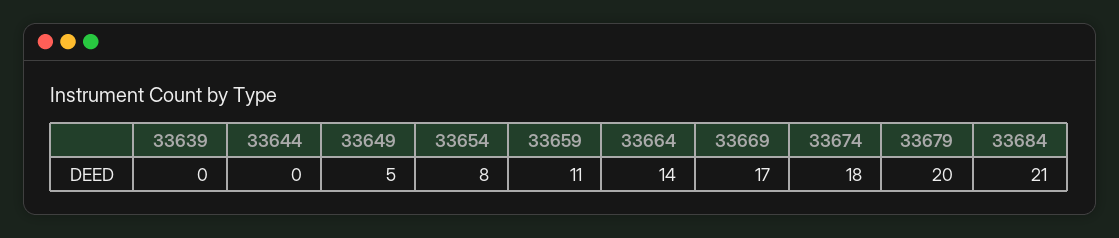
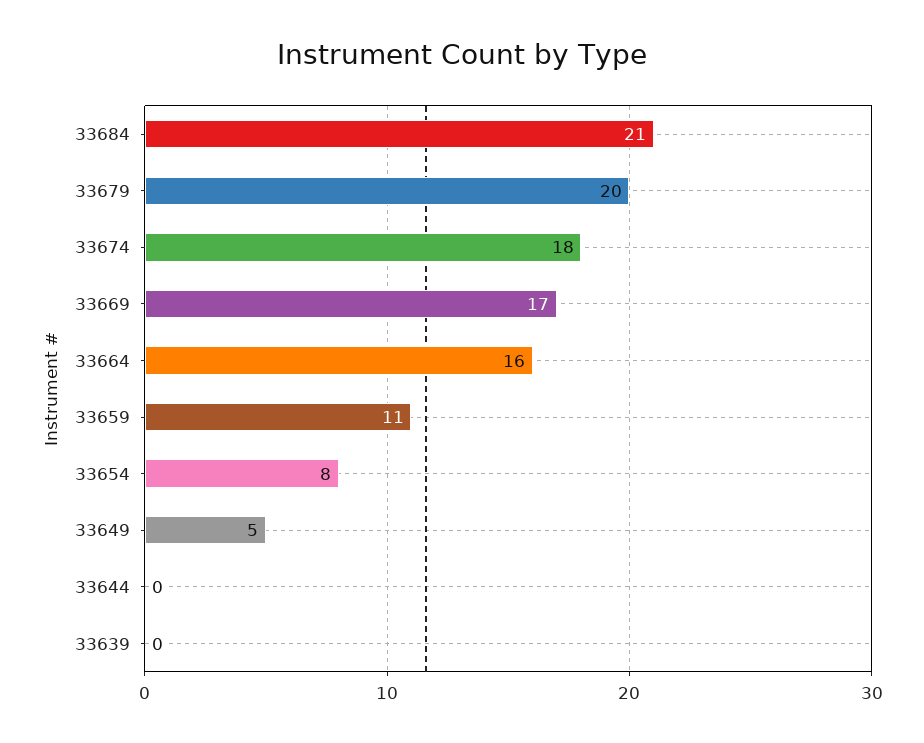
33664: 14 -> 16

